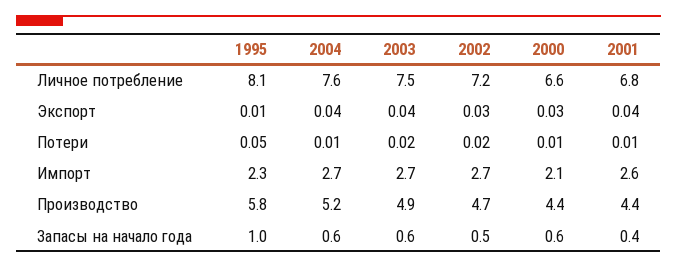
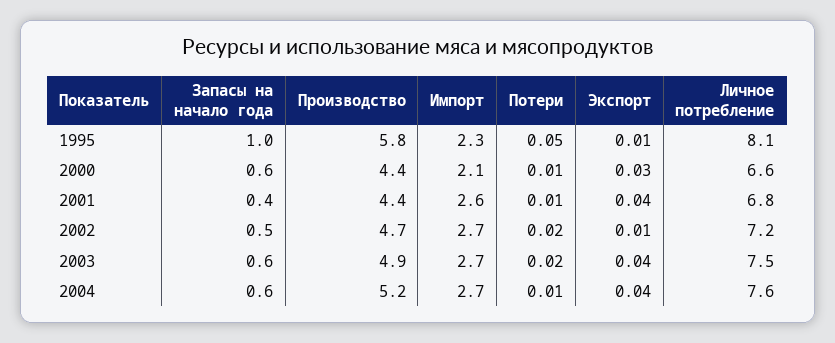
2002, Экспорт: 0.03 -> 0.01

